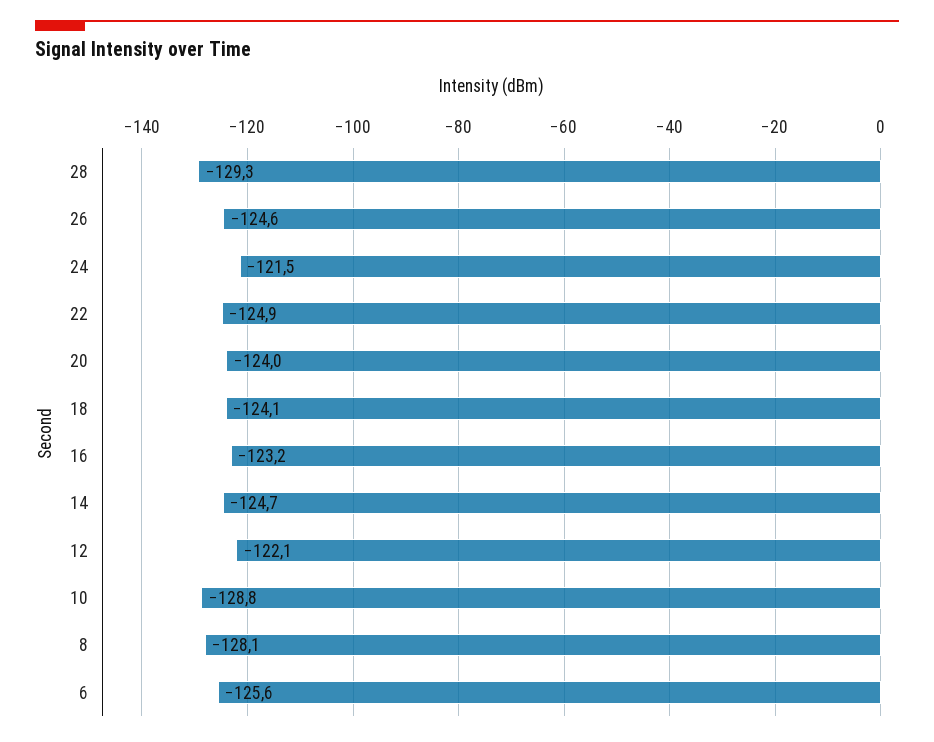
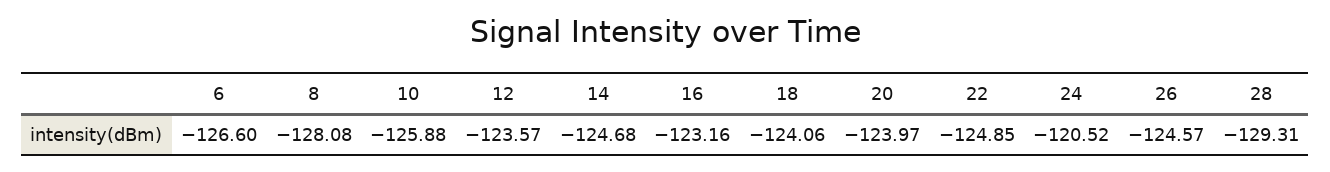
24: -121.5 -> -120.52
12: -122.1 -> -123.57
10: -128.8 -> -125.88
6: -125.6 -> -126.6

